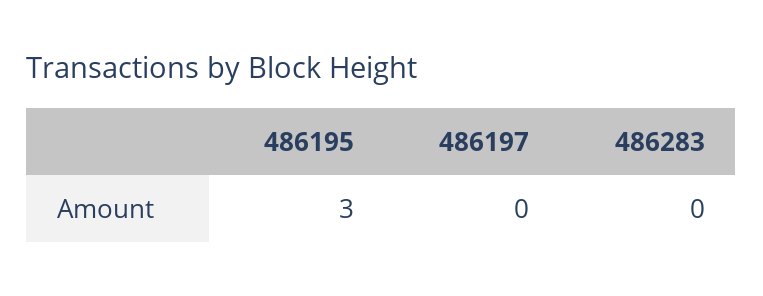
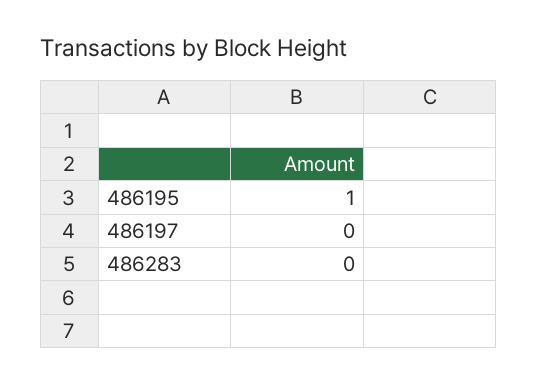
486195: 3 -> 1

